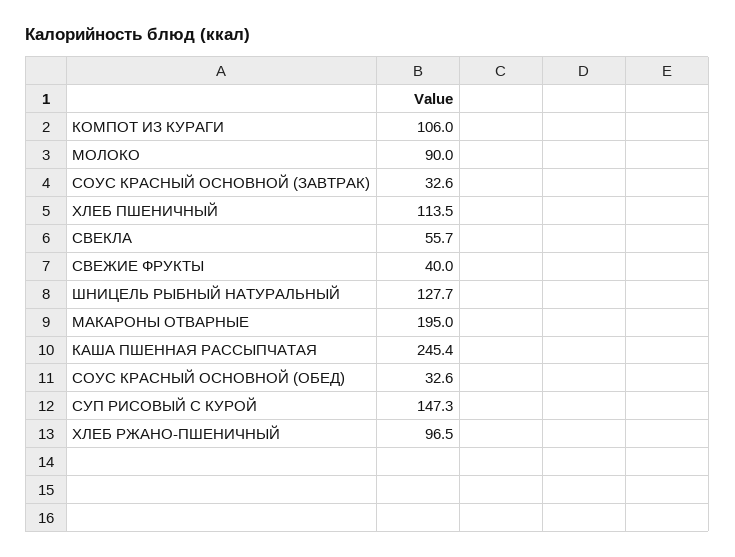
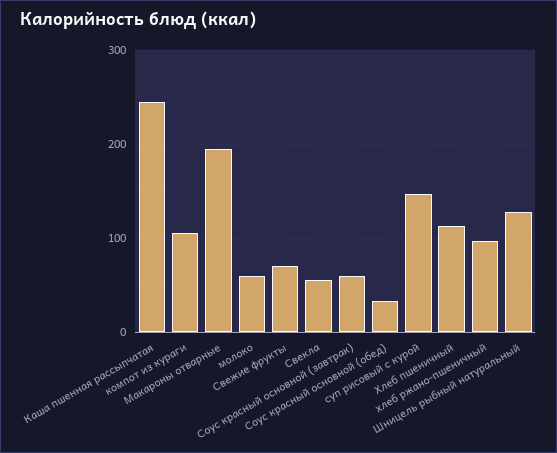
МОЛОКО: 90 -> 60
СОУС КРАСНЫЙ ОСНОВНОЙ (ЗАВТРАК): 32.6 -> 60
СВЕЖИЕ ФРУКТЫ: 40 -> 70

